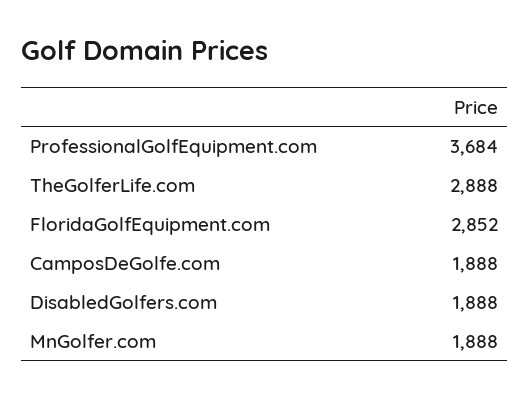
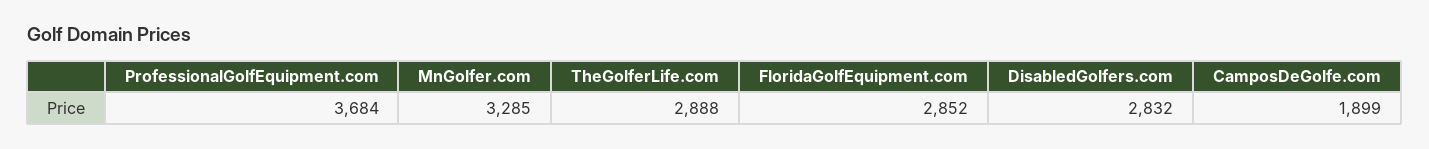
CamposDeGolfe.com: 1888 -> 1899
DisabledGolfers.com: 1888 -> 2832
MnGolfer.com: 1888 -> 3285

